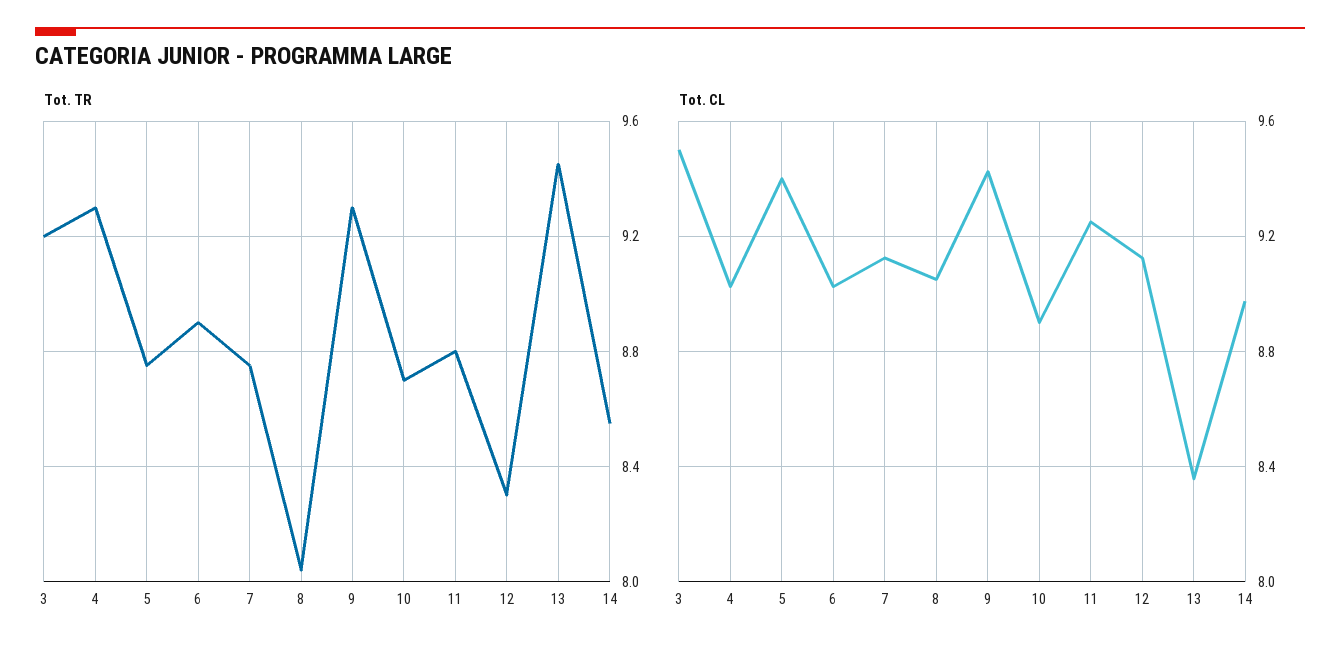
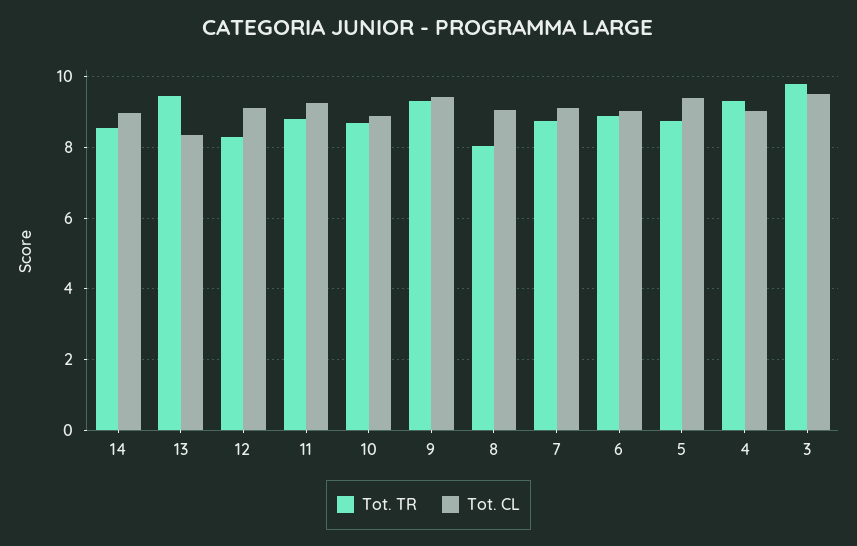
Tot. TR, 3: 9.2 -> 9.8

